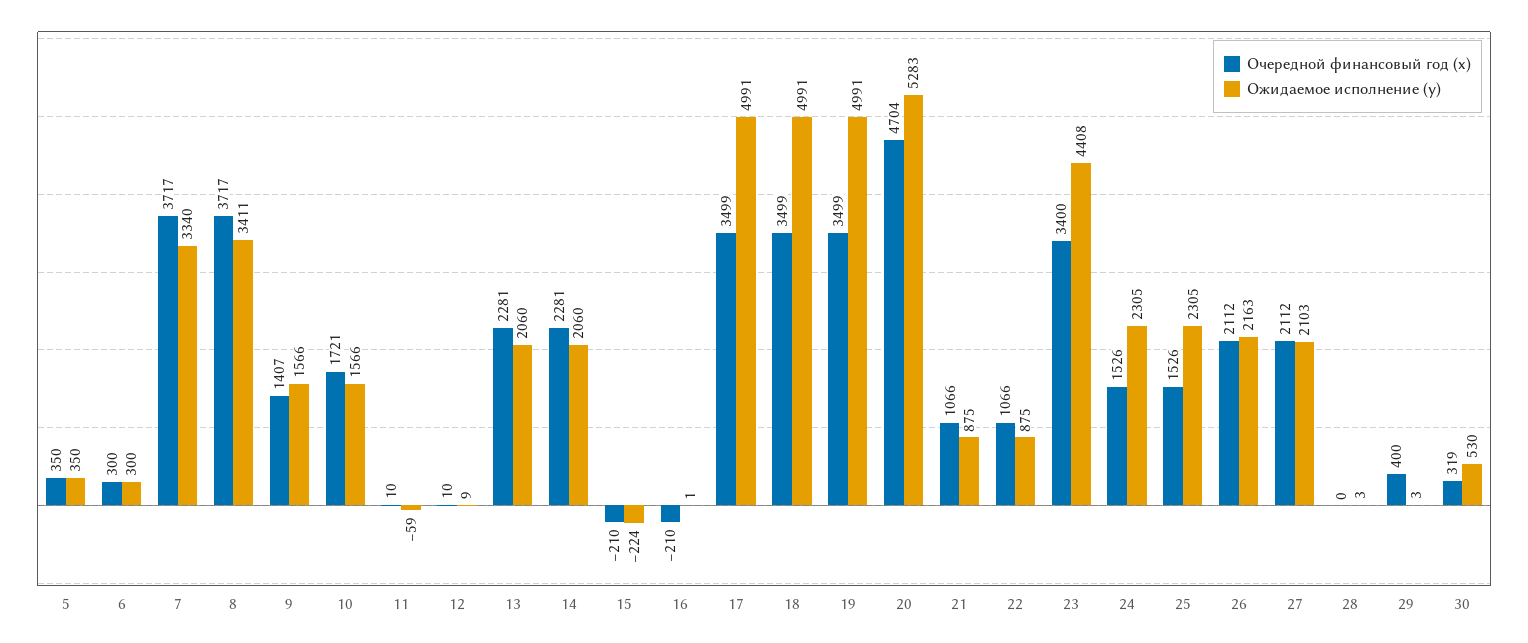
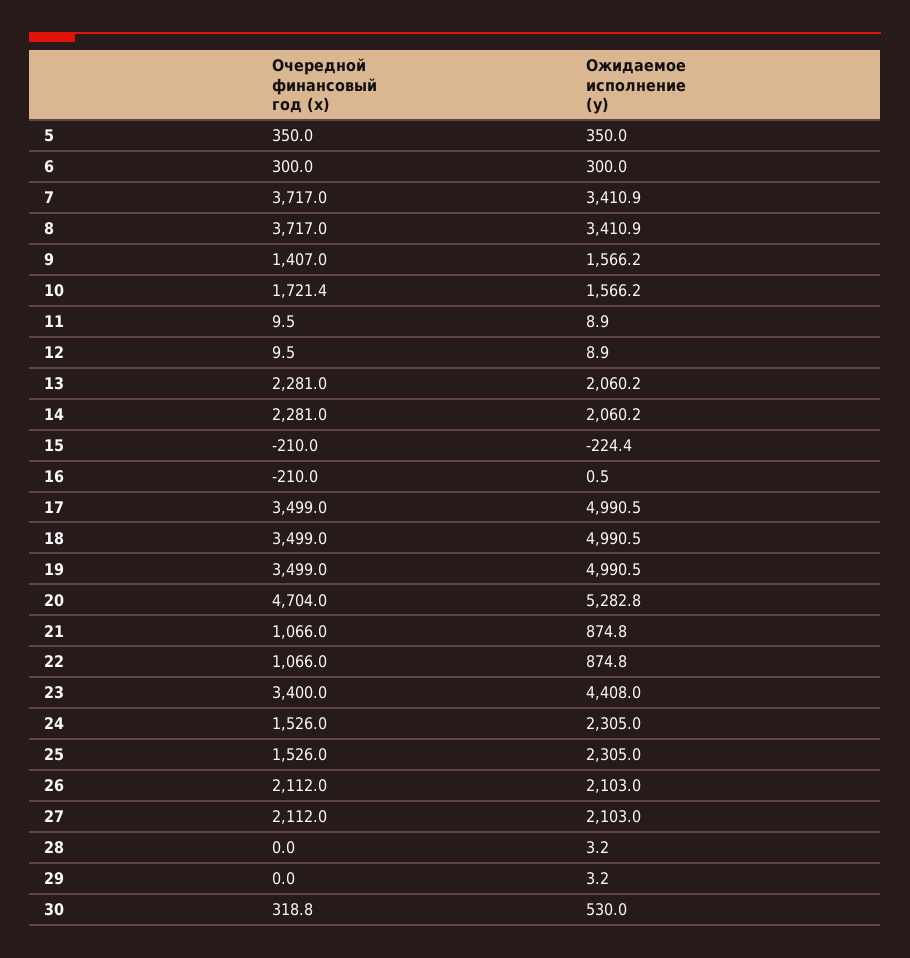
Ожидаемое исполнение (y), 7: 3340 -> 3410.9
Ожидаемое исполнение (y), 11: -59 -> 8.9
Ожидаемое исполнение (y), 26: 2163 -> 2103
Очередной финансовый год (x), 29: 400 -> 0

